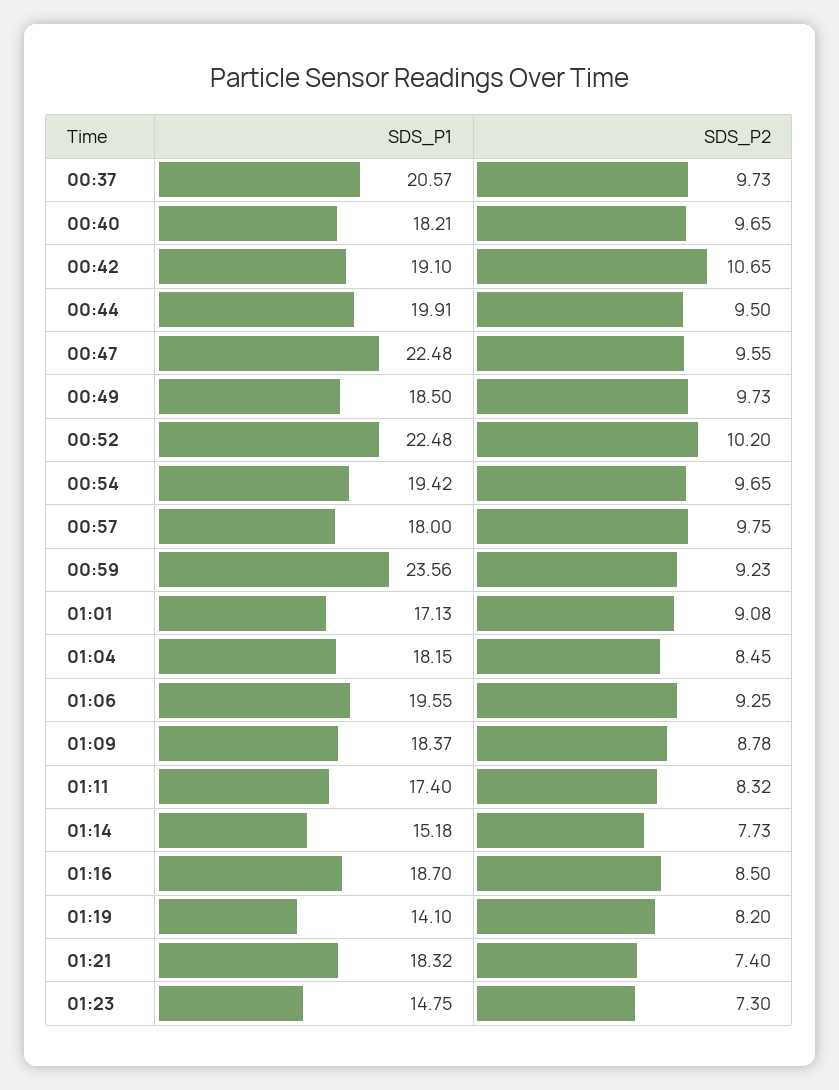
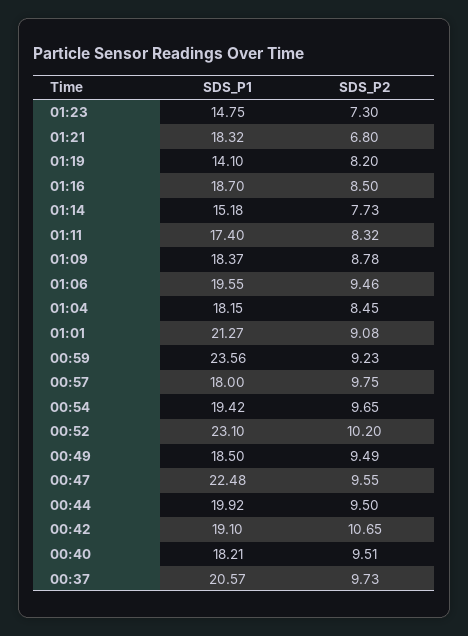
SDS_P2, 00:40: 9.65 -> 9.51
SDS_P1, 00:44: 19.91 -> 19.92
SDS_P2, 00:49: 9.73 -> 9.49
SDS_P1, 00:52: 22.48 -> 23.1
SDS_P1, 01:01: 17.13 -> 21.27
SDS_P2, 01:06: 9.25 -> 9.46
SDS_P2, 01:21: 7.4 -> 6.8

